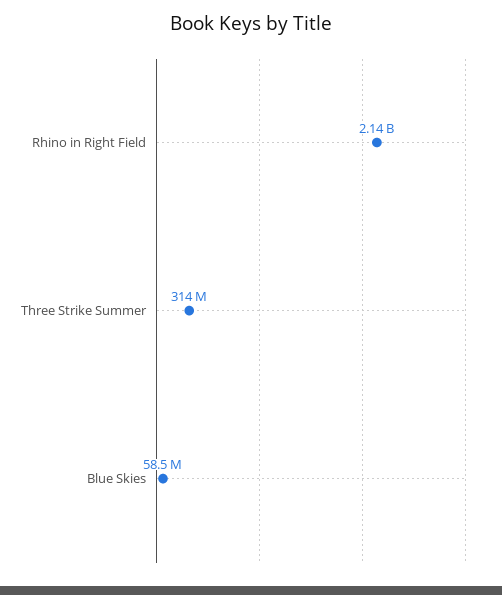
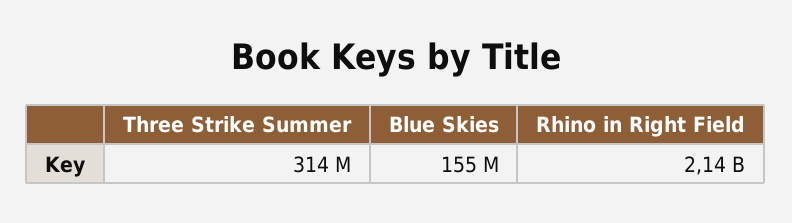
Blue Skies: 58500000 -> 155000000

